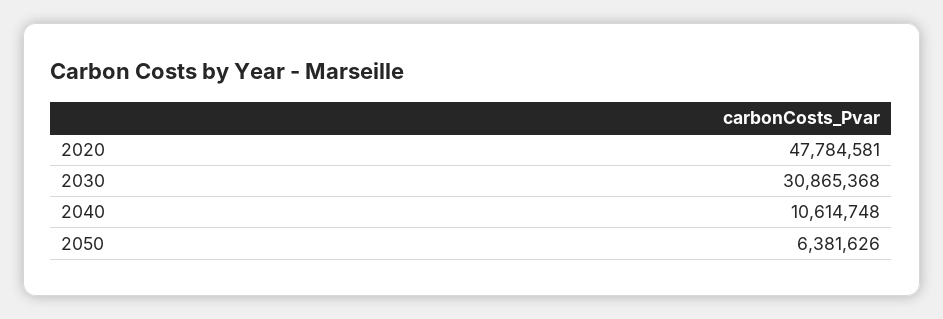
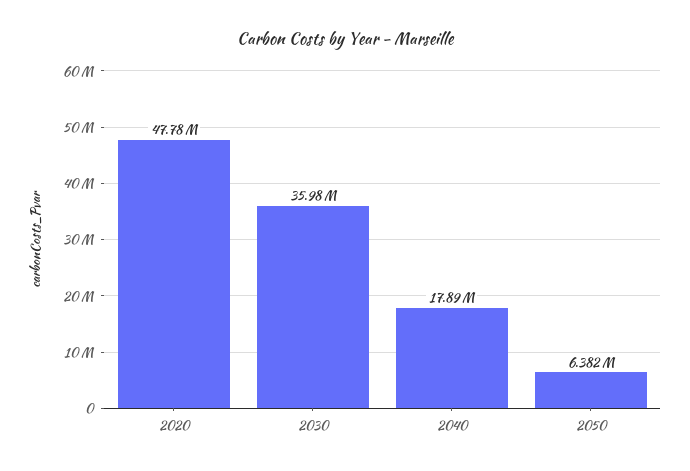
2030: 30865368 -> 35980000
2040: 10614748 -> 17890000

